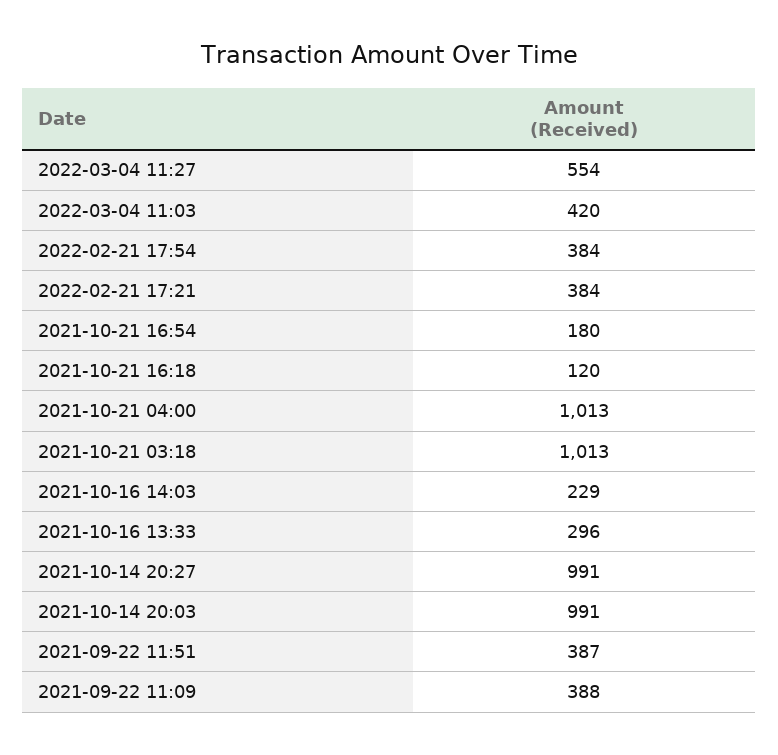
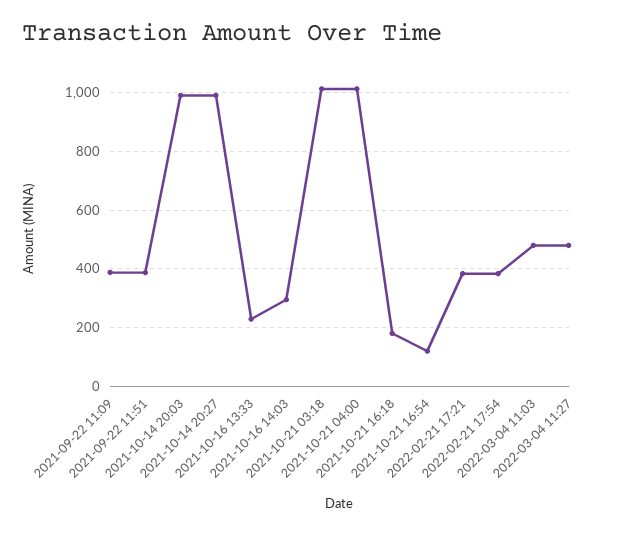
2022-03-04 11:27: 554 -> 475
2022-03-04 11:03: 420 -> 475
2021-10-21 16:54: 180 -> 125
2021-10-21 16:18: 120 -> 175
2021-10-16 14:03: 229 -> 300
2021-10-16 13:33: 296 -> 225

